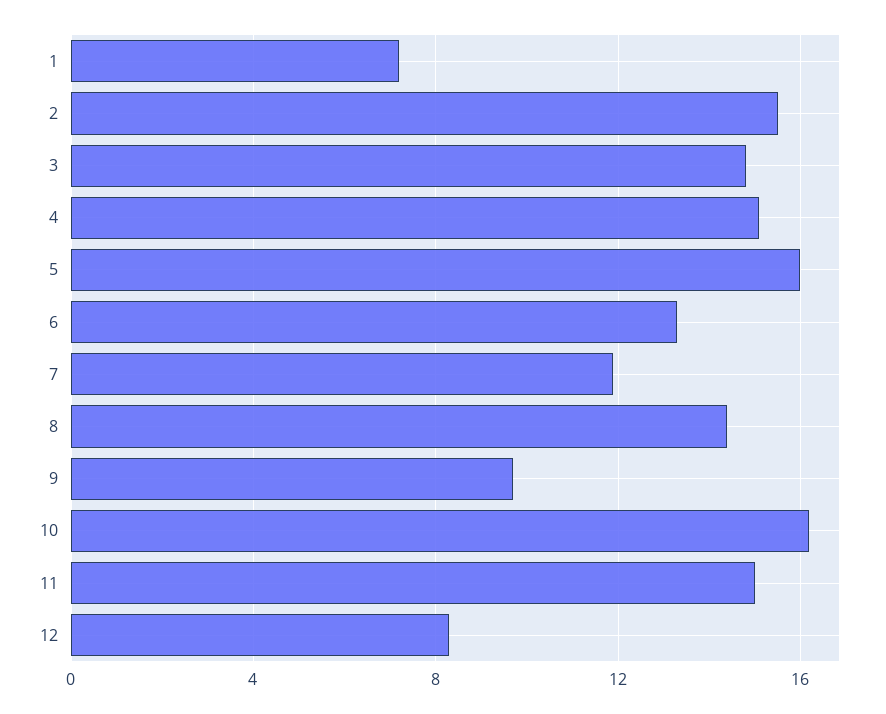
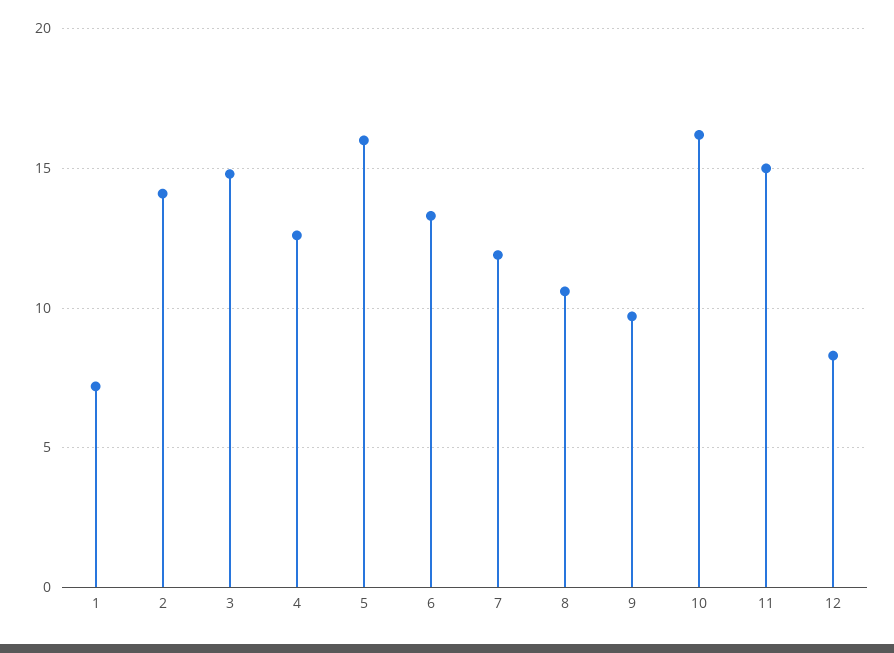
2: 15.5 -> 14
4: 15 -> 12.5
8: 14.5 -> 10.5

